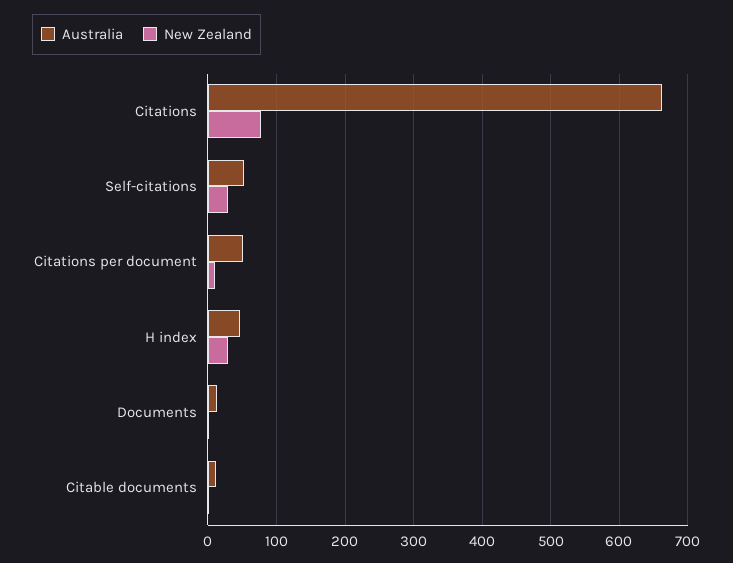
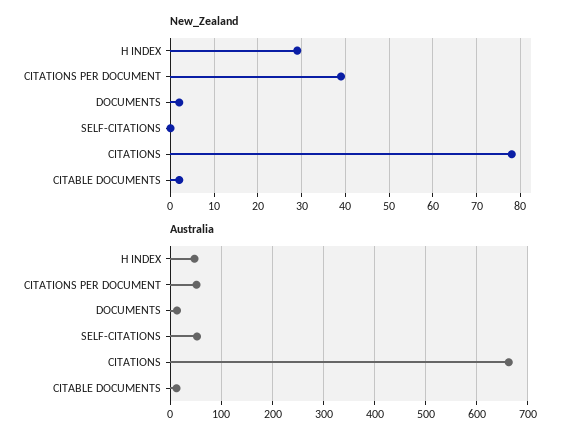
New Zealand, Self-citations: 30 -> 0
New Zealand, Citations per document: 10 -> 40

